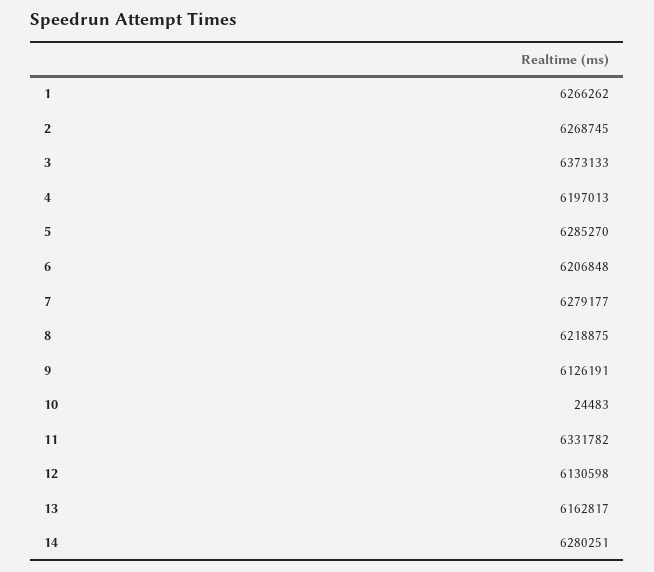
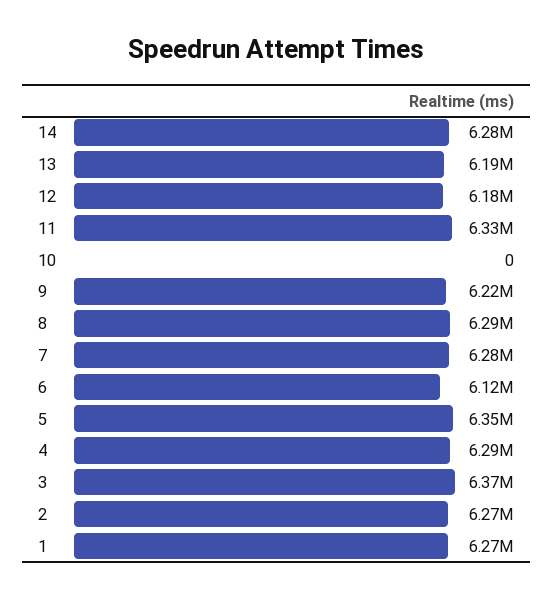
4: 6197013 -> 6290000
5: 6285270 -> 6350000
6: 6206848 -> 6120000
8: 6218875 -> 6290000
9: 6126191 -> 6220000
10: 24483 -> 0
12: 6130598 -> 6180000
13: 6162817 -> 6190000

